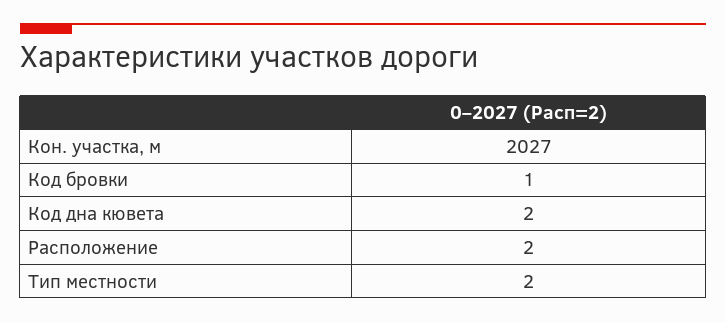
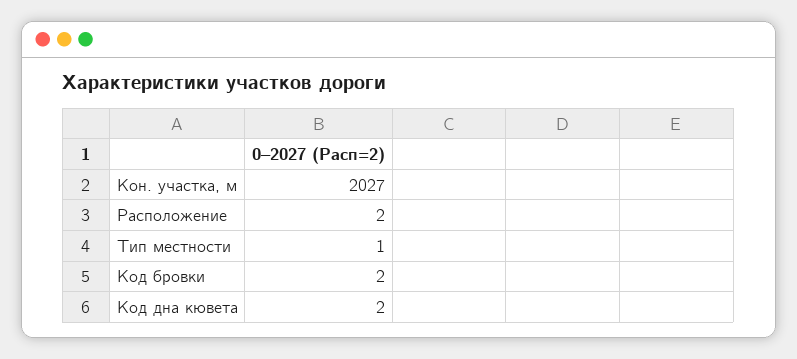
Код бровки: 1 -> 2
Тип местности: 2 -> 1

